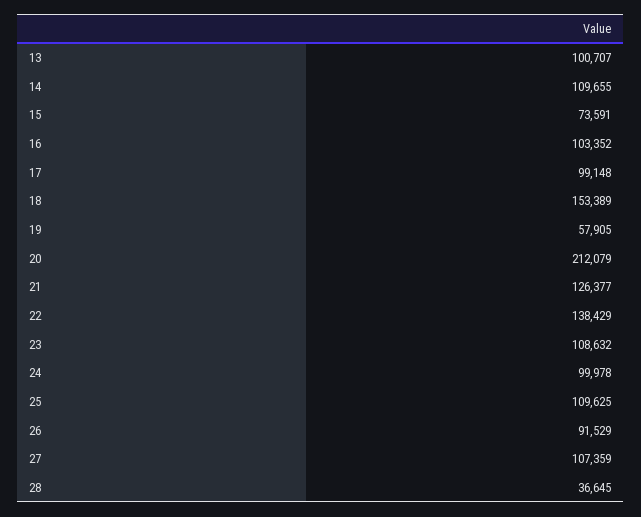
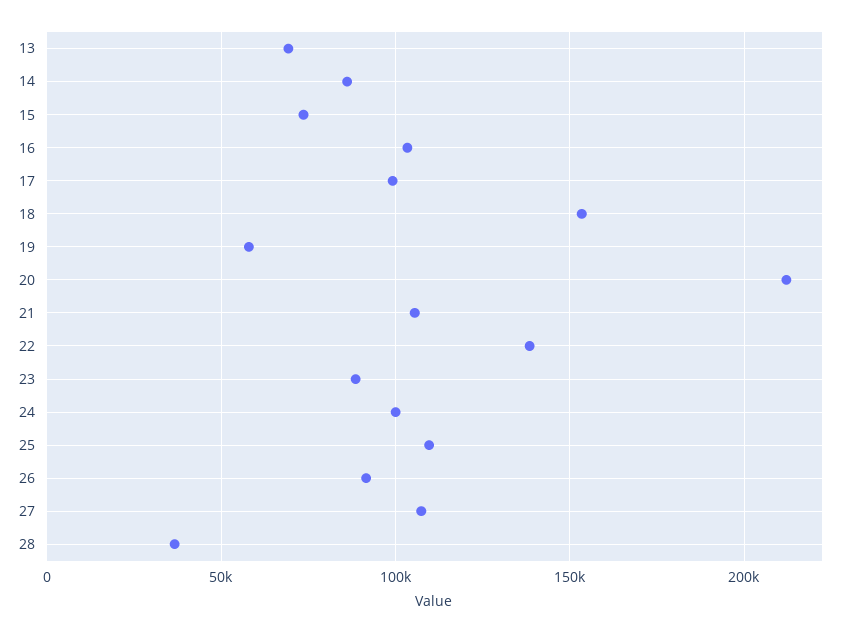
13: 100707 -> 70000
14: 109655 -> 85000
21: 126377 -> 105000
23: 108632 -> 90000

